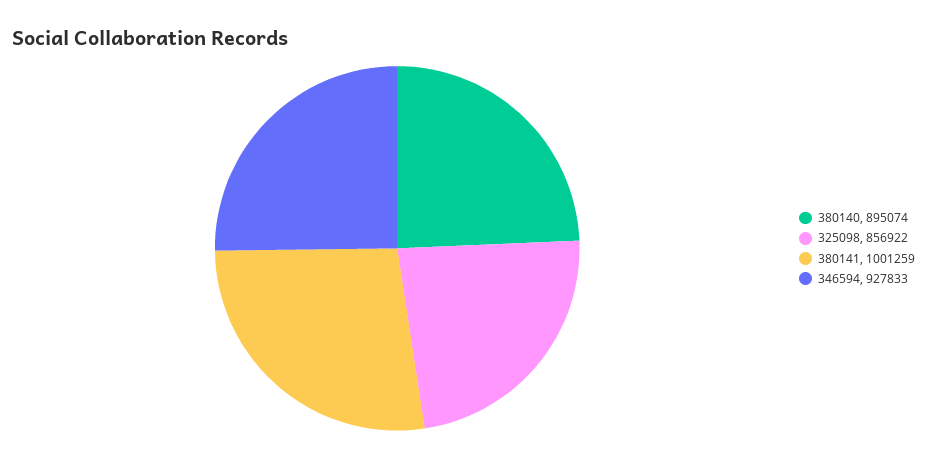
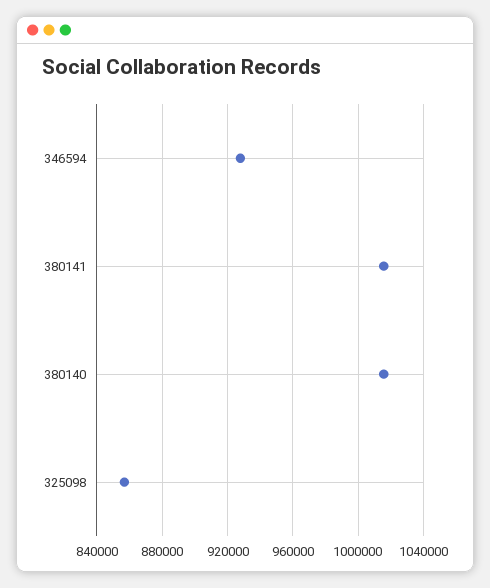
380140: 895074 -> 1015000
380141: 1001259 -> 1015000

